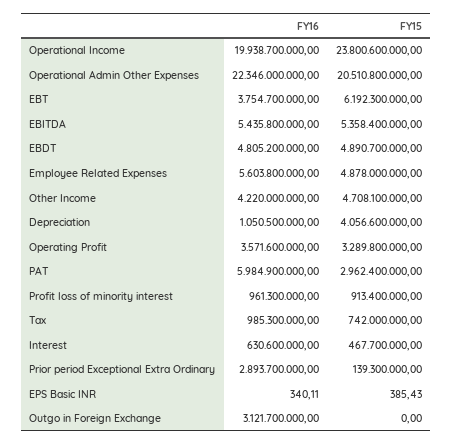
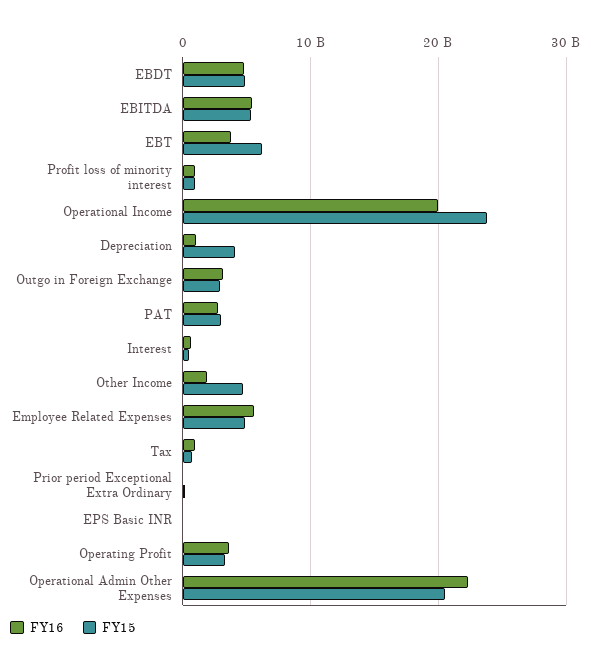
FY16, Other Income: 4220000000 -> 2000000000
FY16, PAT: 5984900000 -> 3000000000
FY16, Prior period Exceptional Extra Ordinary: 2893700000 -> 0
FY15, Outgo in Foreign Exchange: 0 -> 3000000000

